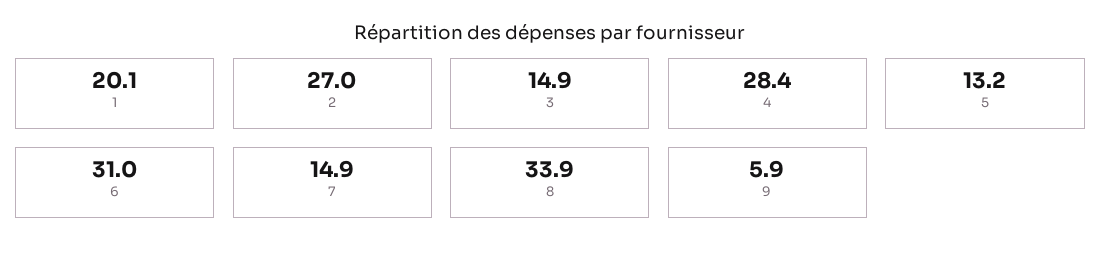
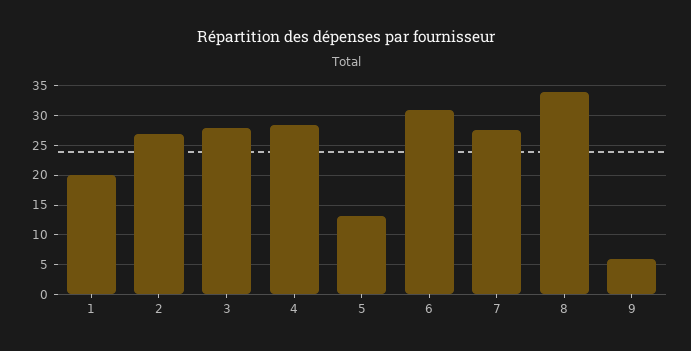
3: 14.9 -> 27.5
7: 14.9 -> 27.5

